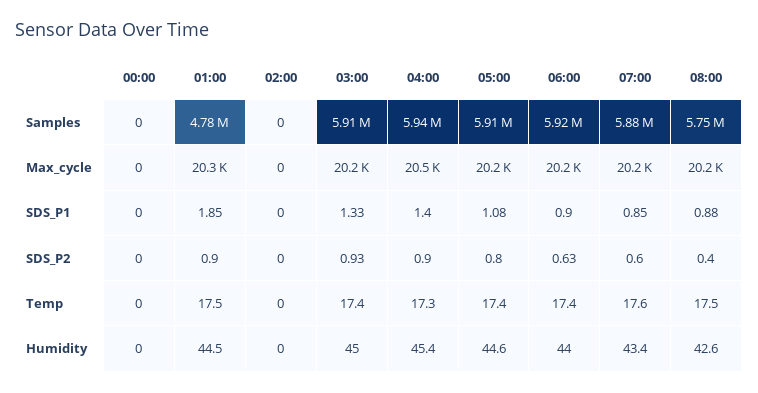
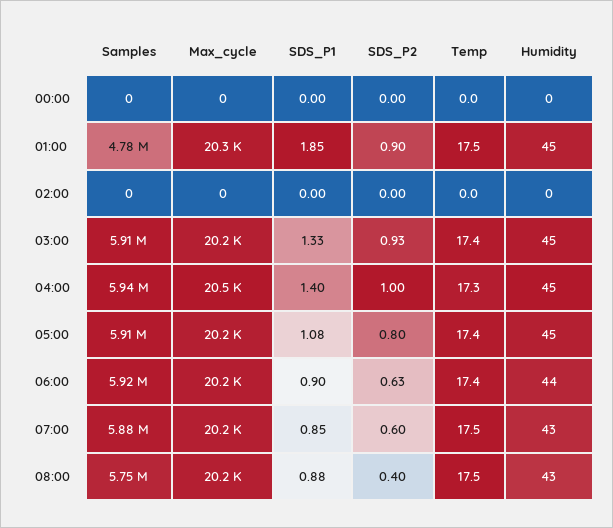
04:00, SDS_P2: 0.9 -> 1
07:00, Temp: 17.6 -> 17.5

